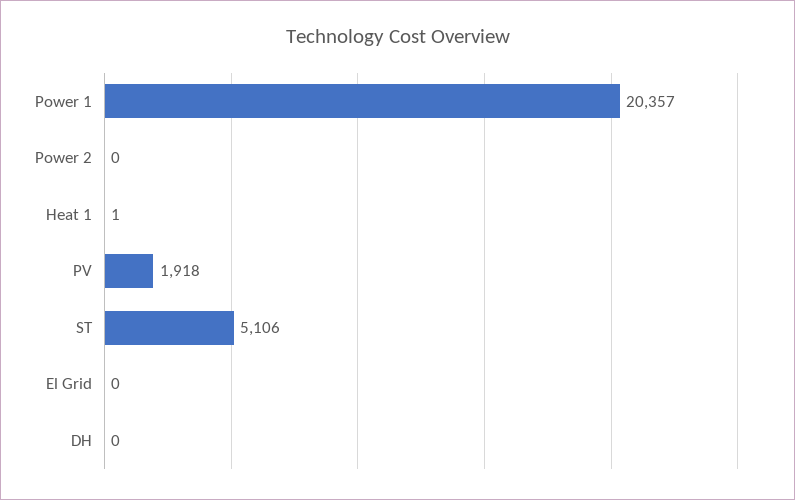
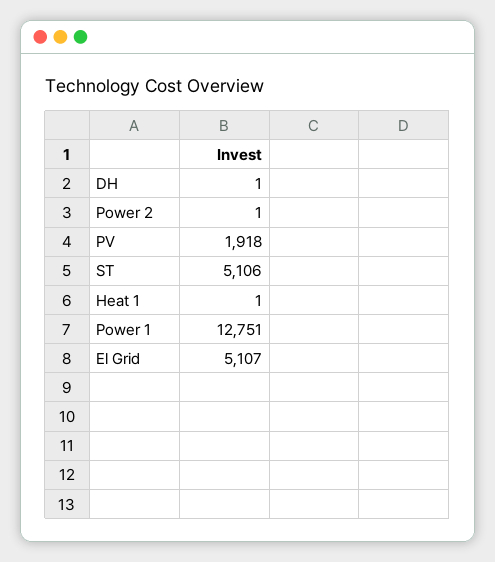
Power 1: 20357 -> 12751
Power 2: 0 -> 1
El Grid: 0 -> 5107
DH: 0 -> 1

